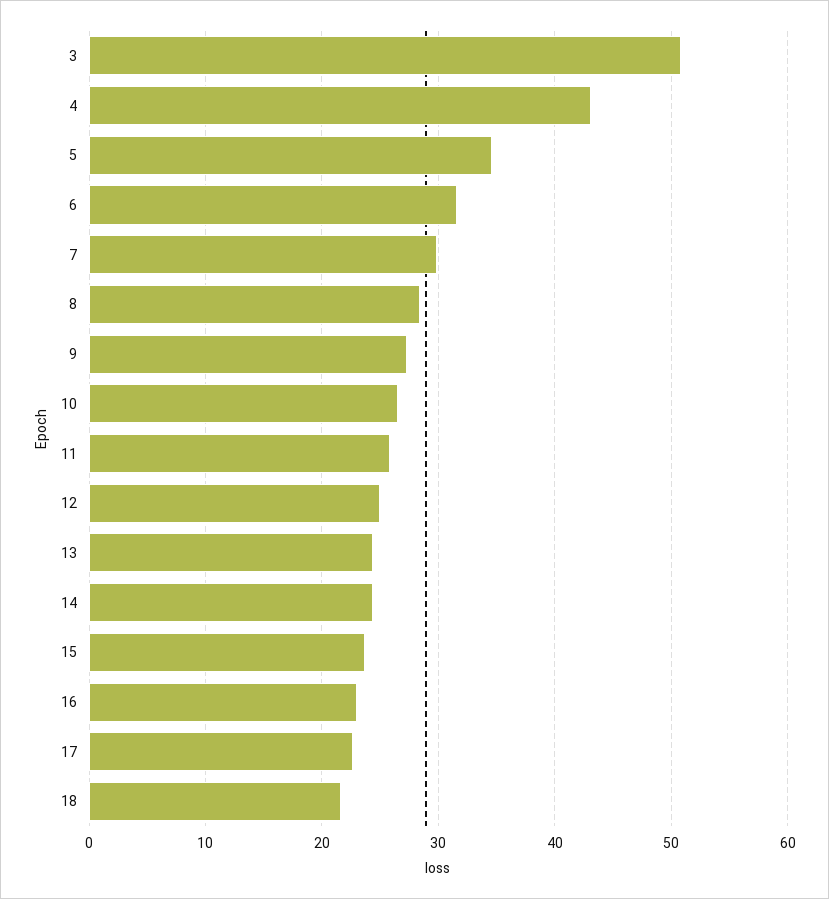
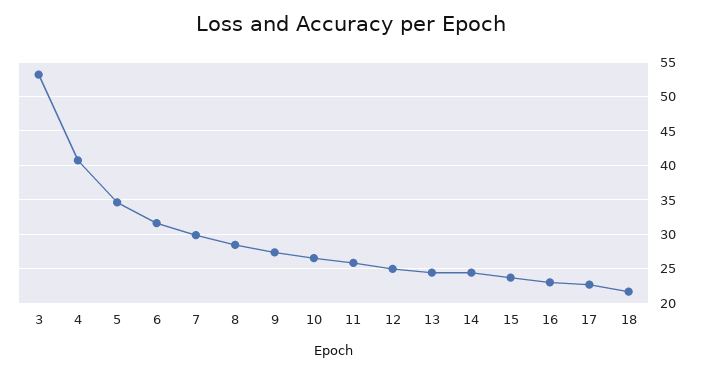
3: 51 -> 53
4: 43 -> 41

